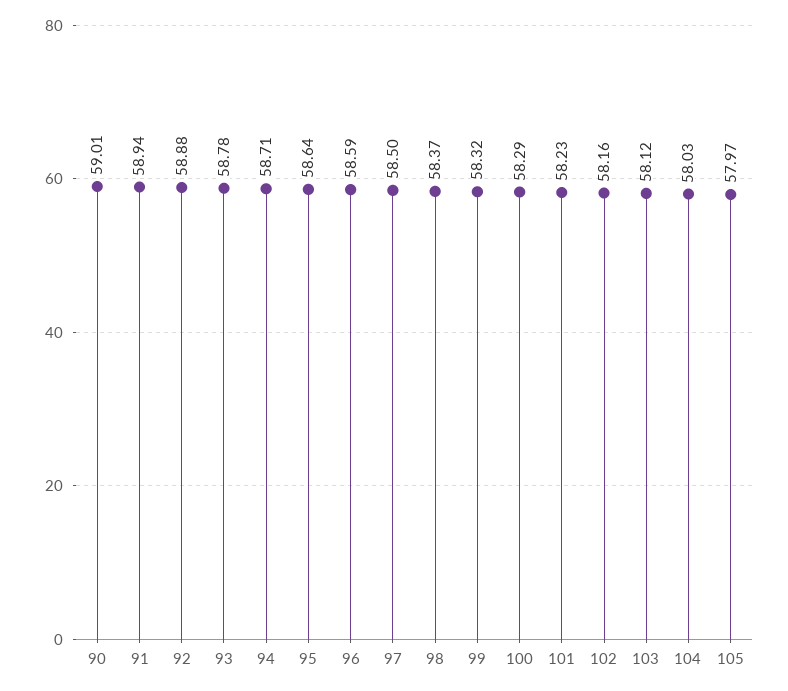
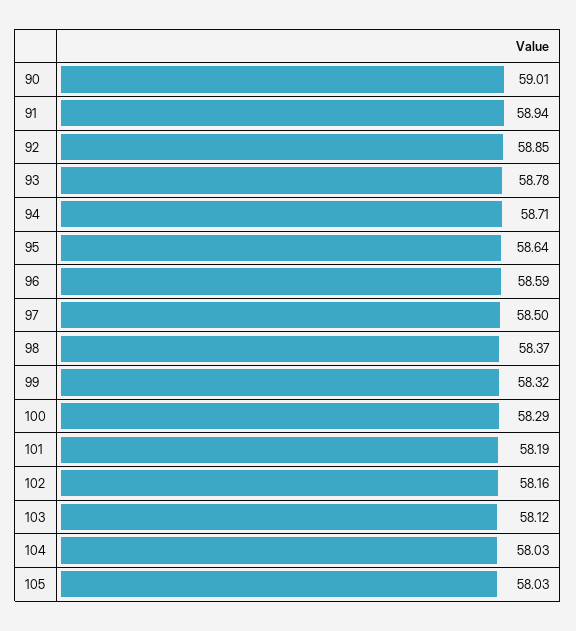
92: 58.88 -> 58.85
101: 58.23 -> 58.19
105: 57.97 -> 58.03

